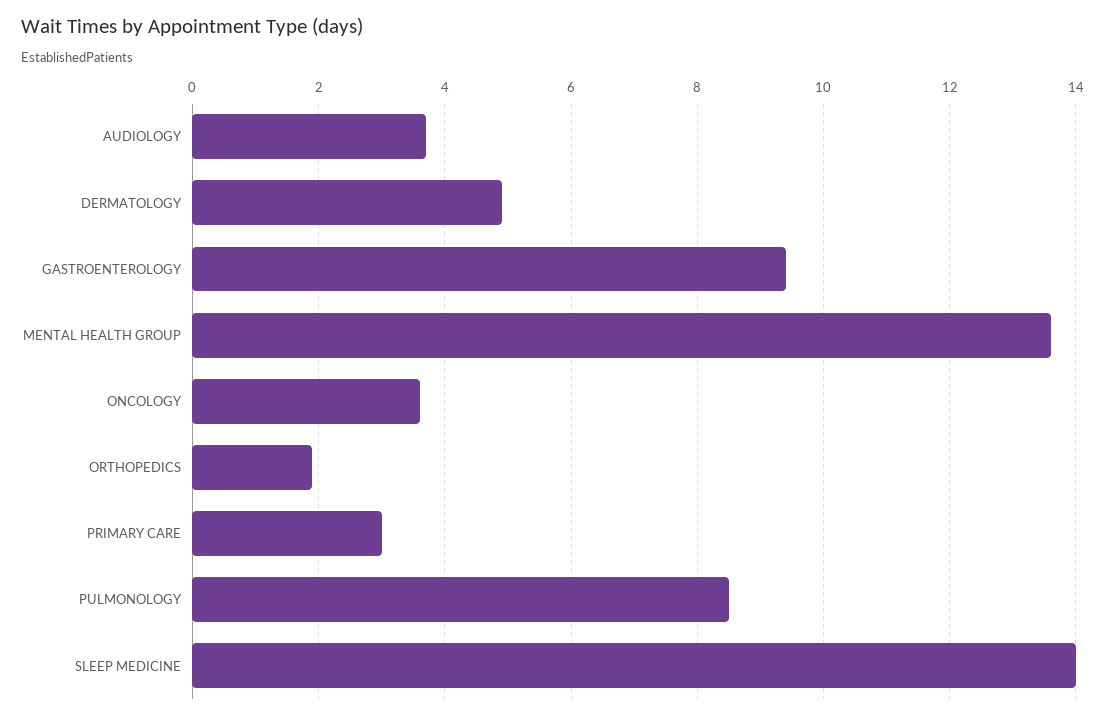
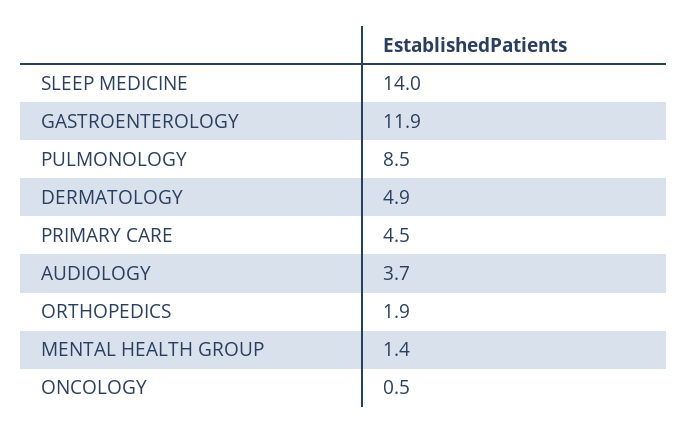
GASTROENTEROLOGY: 9.5 -> 11.9
MENTAL HEALTH GROUP: 13.5 -> 1.4
ONCOLOGY: 3.5 -> 0.5
PRIMARY CARE: 3 -> 4.5

